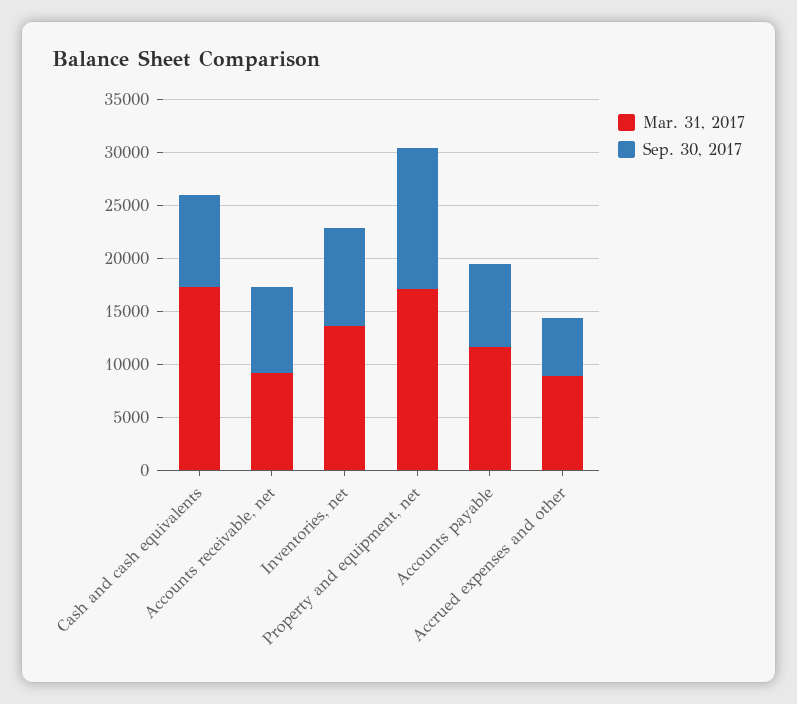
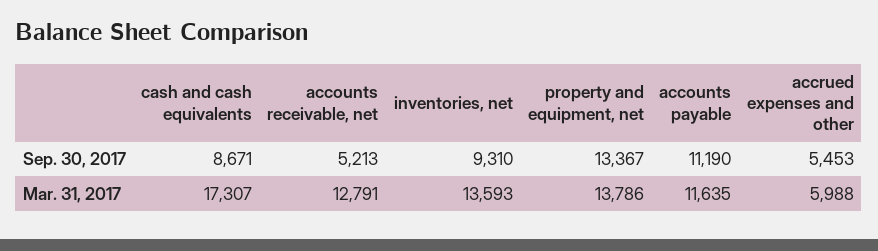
Mar. 31, 2017, Accounts receivable, net: 9000 -> 12791
Sep. 30, 2017, Accounts receivable, net: 8000 -> 5213
Mar. 31, 2017, Property and equipment, net: 17000 -> 13786
Sep. 30, 2017, Accounts payable: 8000 -> 11190
Mar. 31, 2017, Accrued expenses and other: 9000 -> 5988

